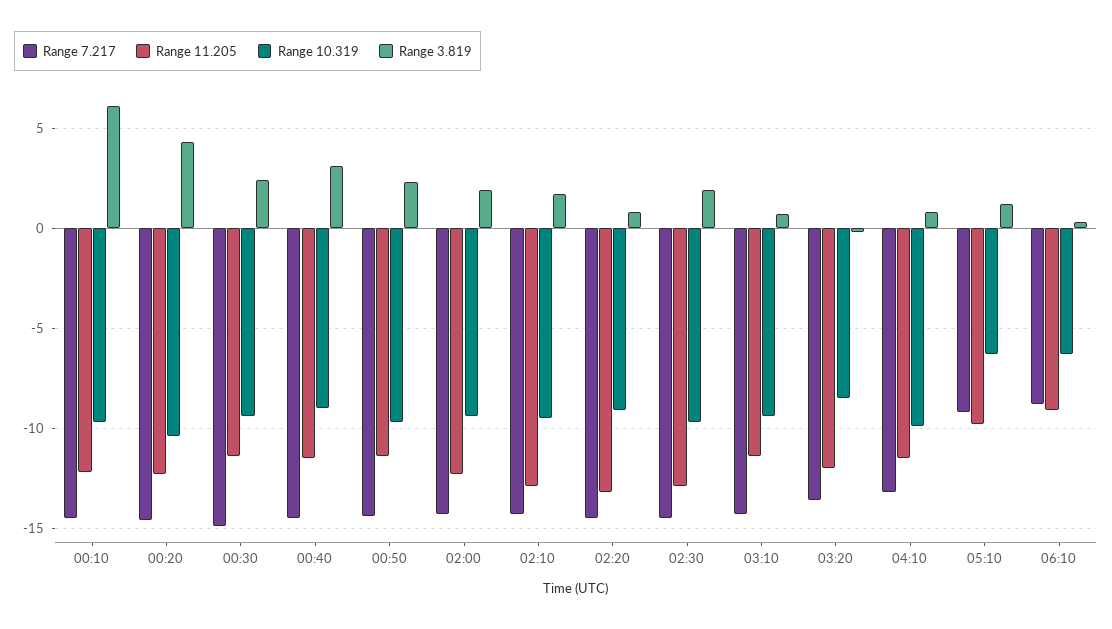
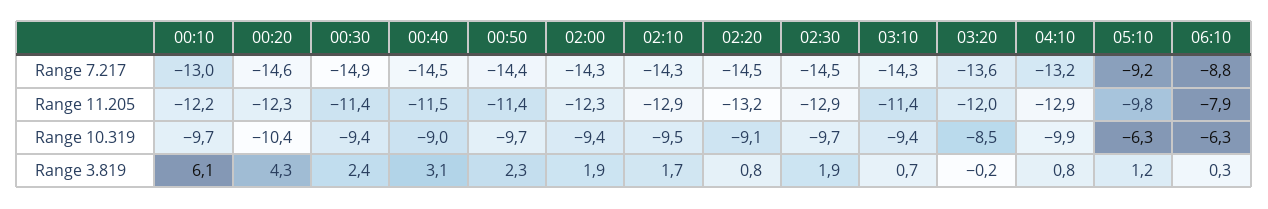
Range 7.217, 00:10: -14.5 -> -13
Range 11.205, 04:10: -11.5 -> -12.9
Range 11.205, 06:10: -9 -> -7.9

